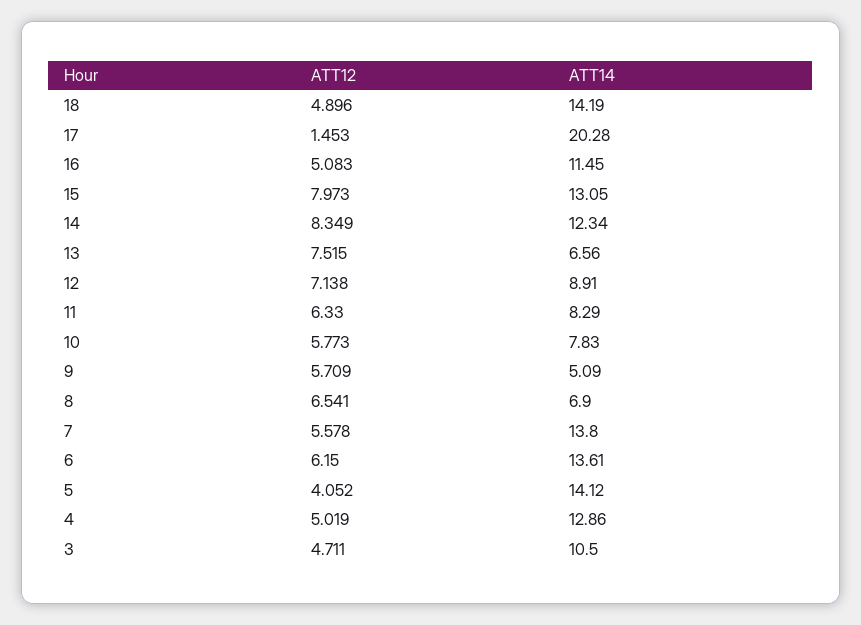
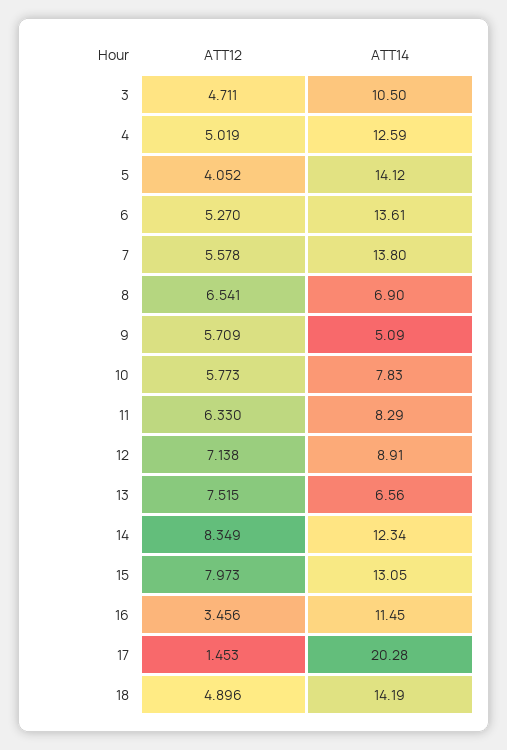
ATT12, 16: 5.083 -> 3.456
ATT12, 6: 6.15 -> 5.27
ATT14, 4: 12.86 -> 12.59

